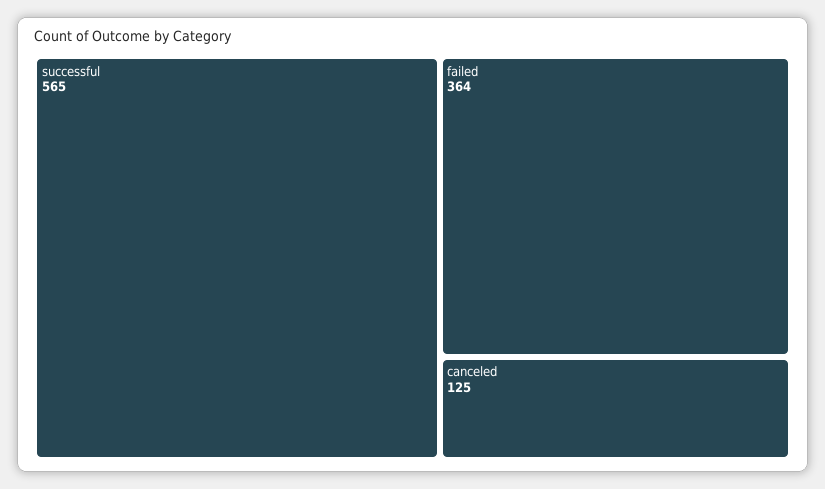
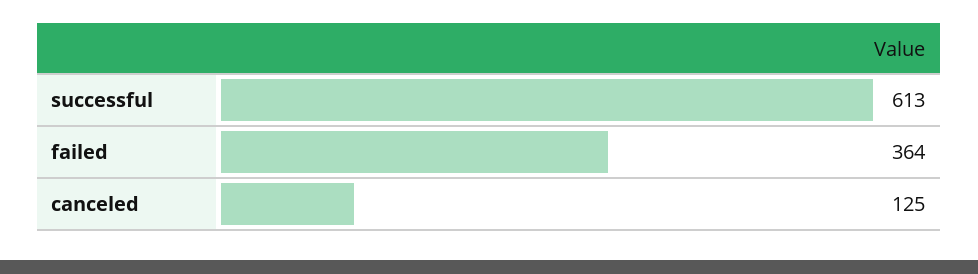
successful: 565 -> 613

